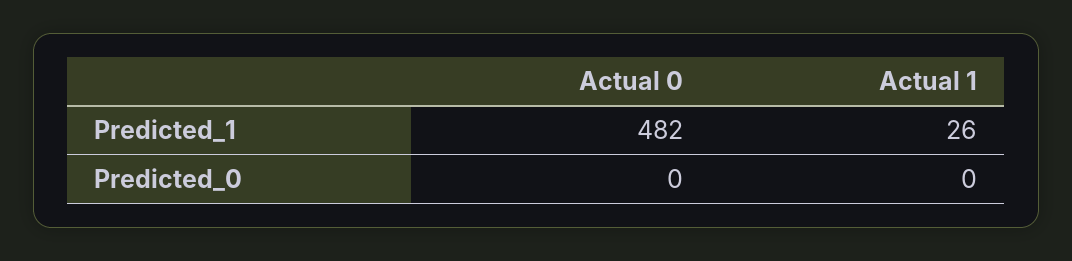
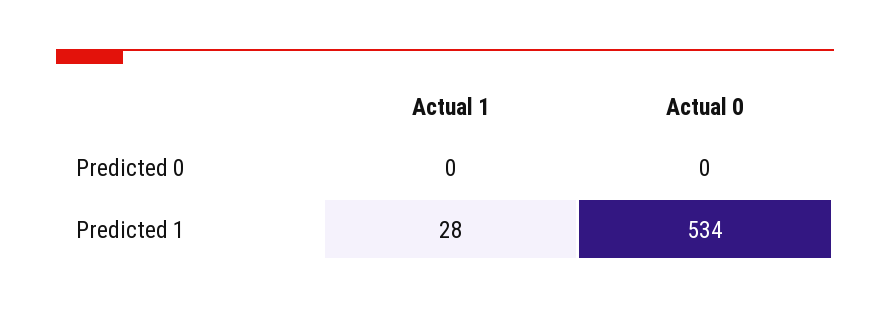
Actual 0, Predicted_1: 482 -> 534
Actual 1, Predicted_1: 26 -> 28

